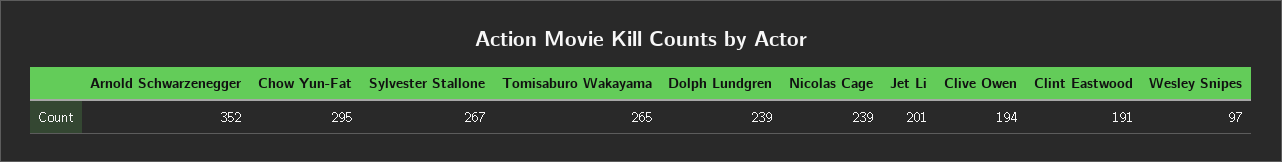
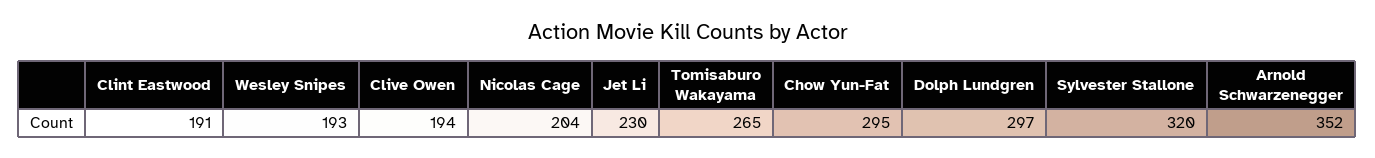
Sylvester Stallone: 267 -> 320
Dolph Lundgren: 239 -> 297
Nicolas Cage: 239 -> 204
Jet Li: 201 -> 230
Wesley Snipes: 97 -> 193

